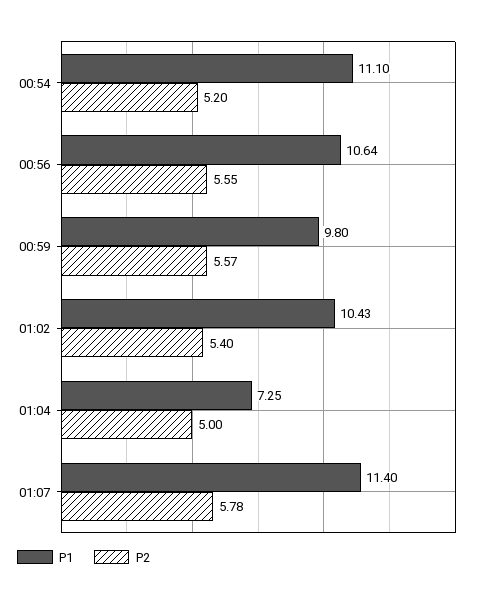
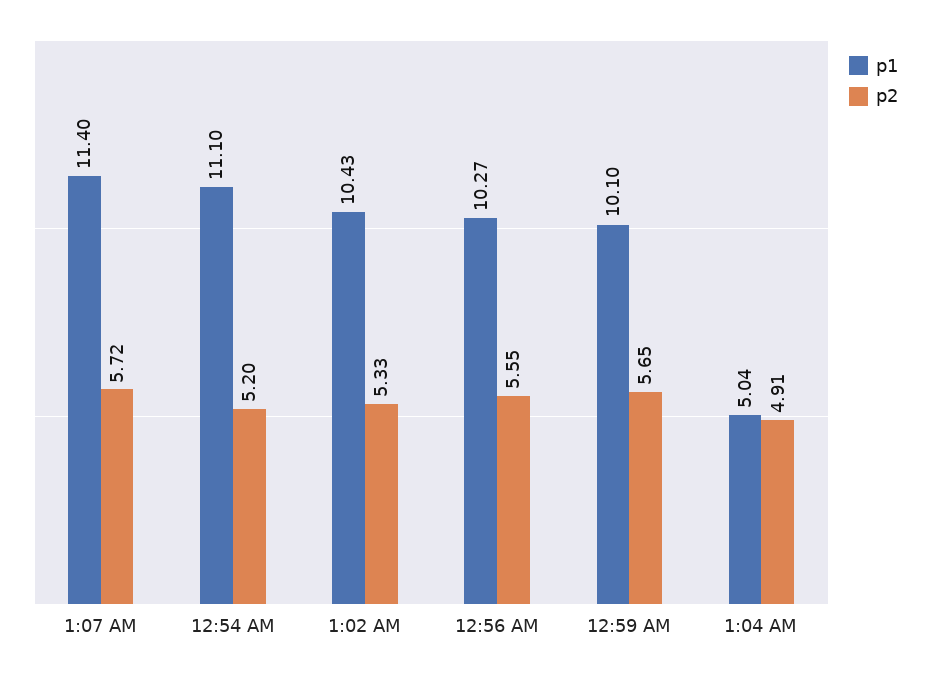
P1, 00:56: 10.64 -> 10.27
P1, 00:59: 9.8 -> 10.1
P2, 00:59: 5.57 -> 5.65
P2, 01:02: 5.4 -> 5.33
P1, 01:04: 7.25 -> 5.04
P2, 01:04: 5 -> 4.91
P2, 01:07: 5.78 -> 5.72

